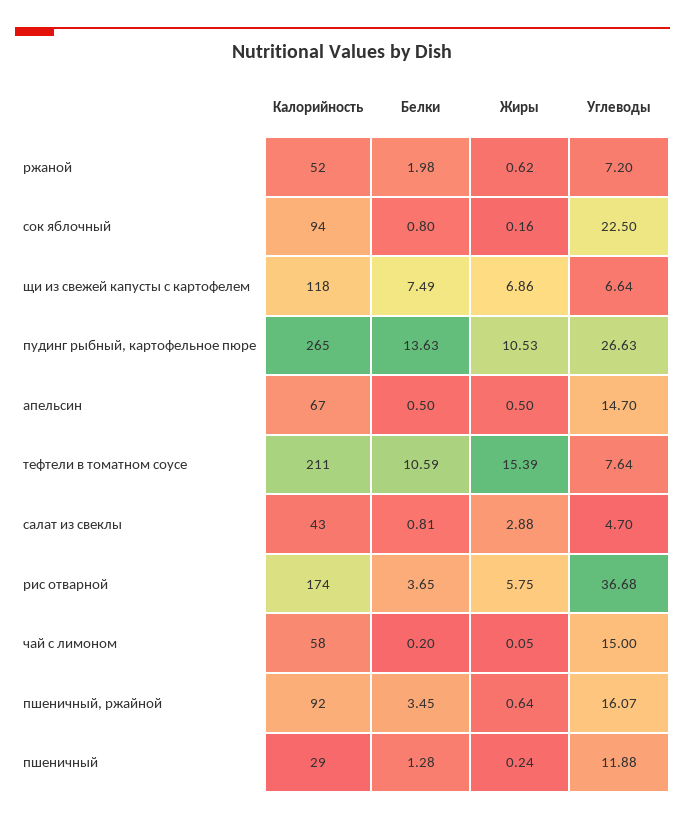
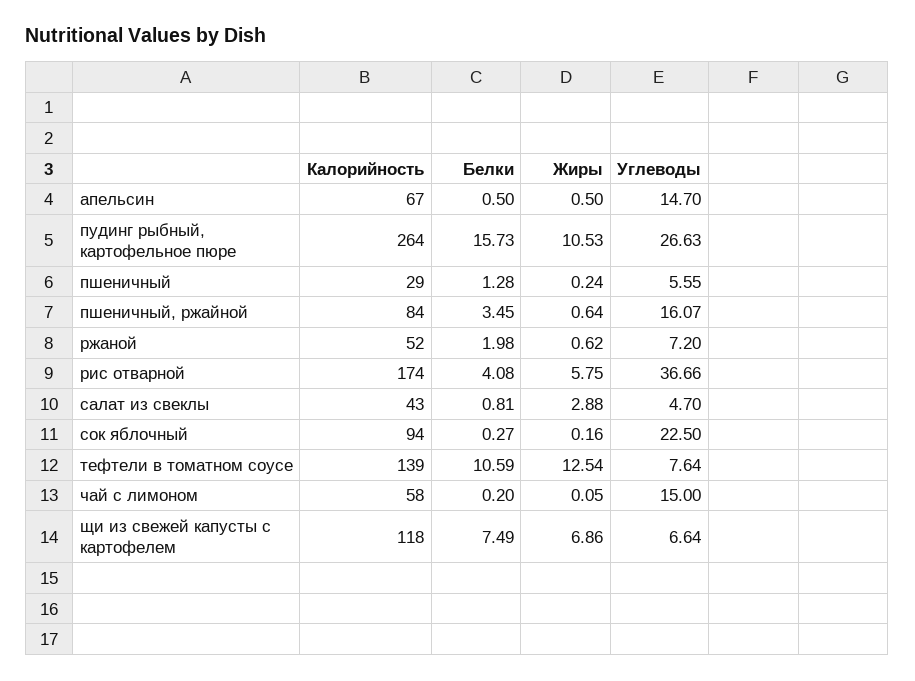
Белки, сок яблочный: 0.8 -> 0.27
Калорийность, пудинг рыбный, картофельное пюре: 265 -> 264
Белки, пудинг рыбный, картофельное пюре: 13.63 -> 15.73
Калорийность, тефтели в томатном соусе: 211 -> 139
Жиры, тефтели в томатном соусе: 15.39 -> 12.54
Белки, рис отварной: 3.65 -> 4.08
Углеводы, рис отварной: 36.68 -> 36.66
Калорийность, пшеничный, ржайной: 92 -> 84
Углеводы, пшеничный: 11.88 -> 5.55

